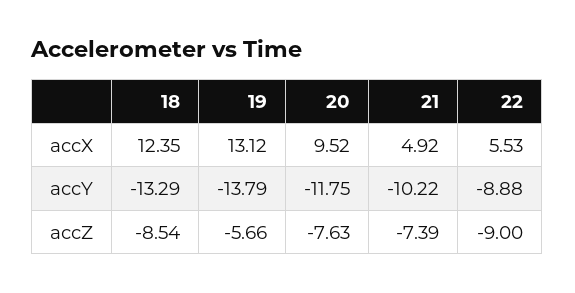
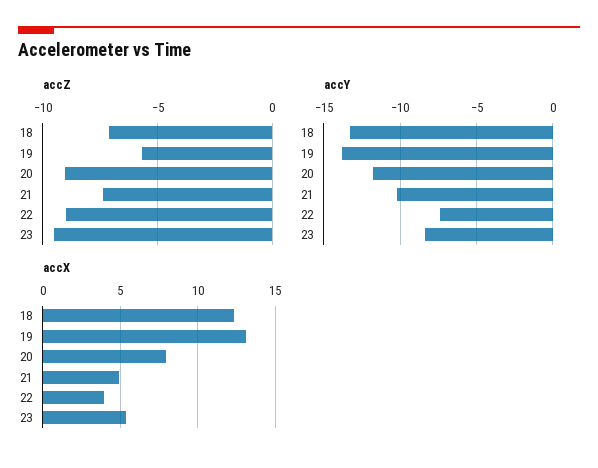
accX, 20: 9.52 -> 8
accX, 22: 5.53 -> 4
accY, 22: -8.88 -> -7.5
accZ, 18: -8.54 -> -7
accZ, 20: -7.63 -> -9
accZ, 23: none -> -9.5
accY, 23: none -> -8.5
accX, 23: none -> 5.5

